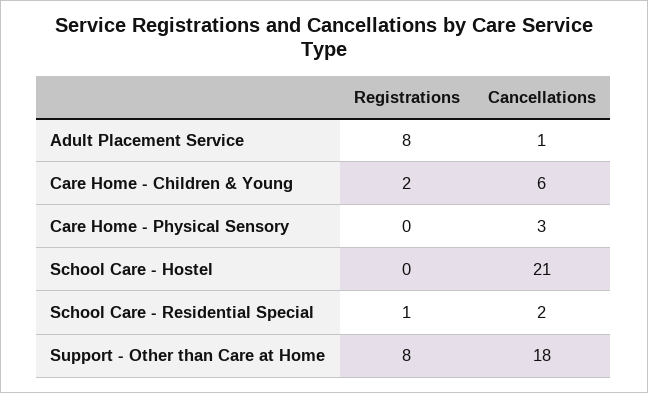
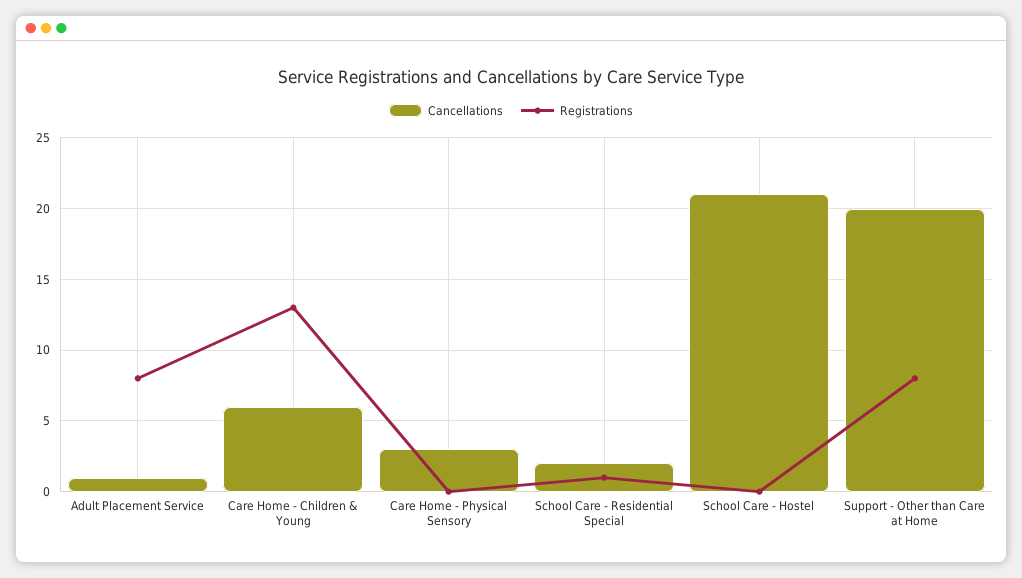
Registrations, Care Home - Children & Young: 2 -> 13
Cancellations, Support - Other than Care at Home: 18 -> 20

